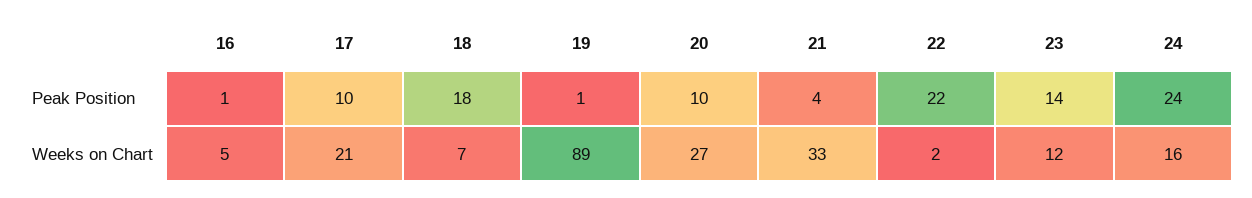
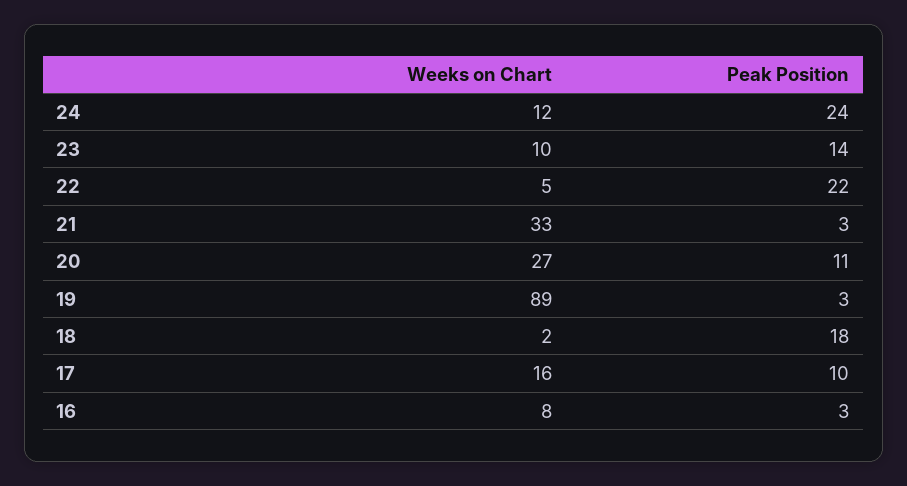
16, Peak Position: 1 -> 3
19, Peak Position: 1 -> 3
20, Peak Position: 10 -> 11
21, Peak Position: 4 -> 3
16, Weeks on Chart: 5 -> 8
17, Weeks on Chart: 21 -> 16
18, Weeks on Chart: 7 -> 2
22, Weeks on Chart: 2 -> 5
23, Weeks on Chart: 12 -> 10
24, Weeks on Chart: 16 -> 12

